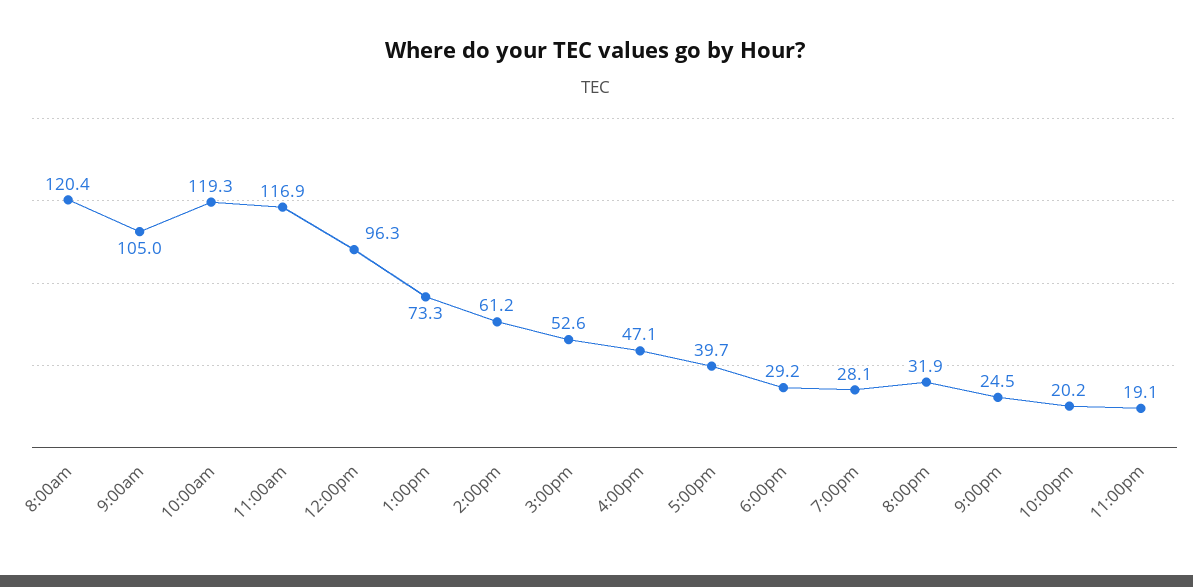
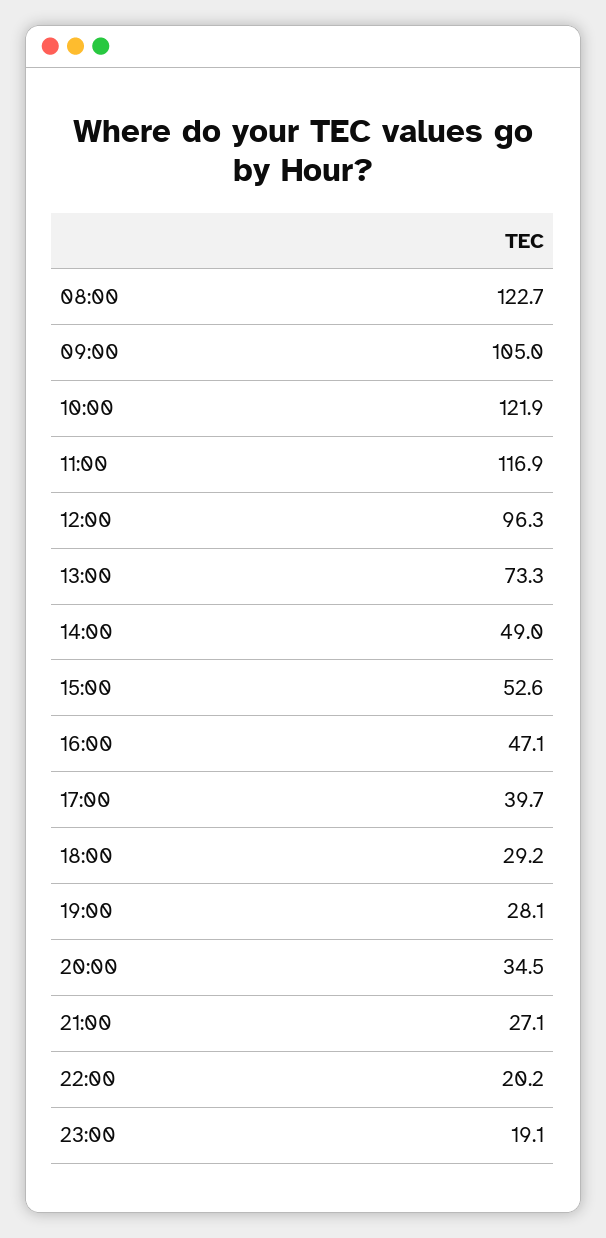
8:00am: 120.4 -> 122.7
10:00am: 119.3 -> 121.9
2:00pm: 61.2 -> 49
8:00pm: 31.9 -> 34.5
9:00pm: 24.5 -> 27.1

